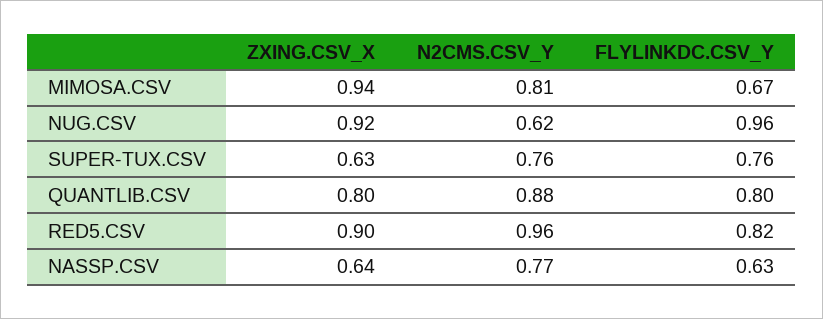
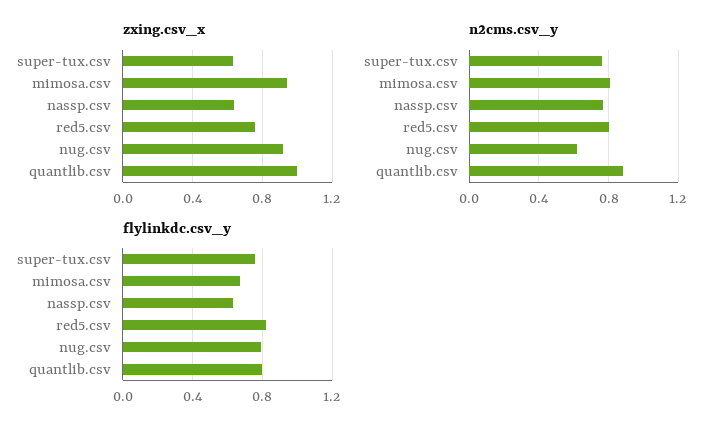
FLYLINKDC.CSV_Y, NUG.CSV: 0.96 -> 0.8
ZXING.CSV_X, QUANTLIB.CSV: 0.8 -> 1
ZXING.CSV_X, RED5.CSV: 0.9 -> 0.75
N2CMS.CSV_Y, RED5.CSV: 0.96 -> 0.8

